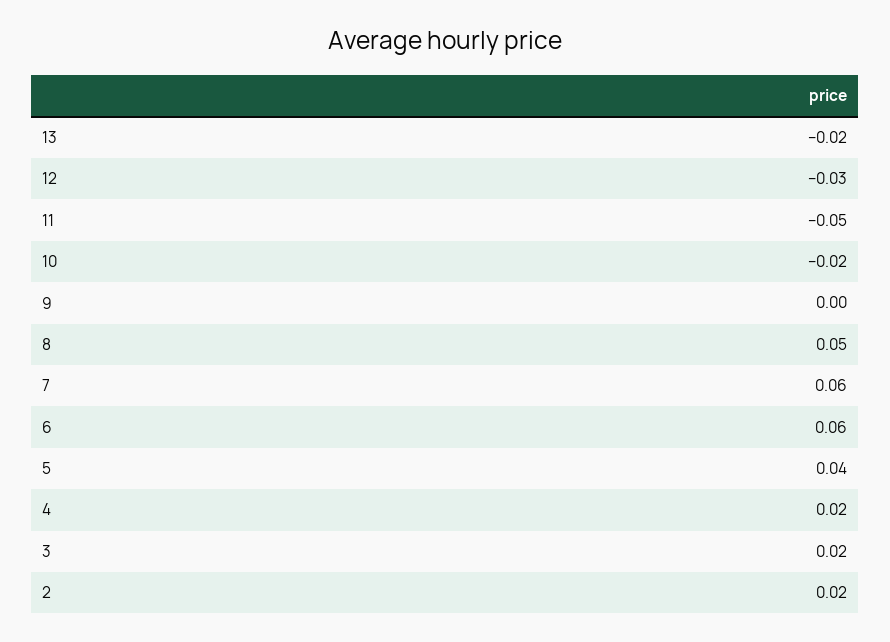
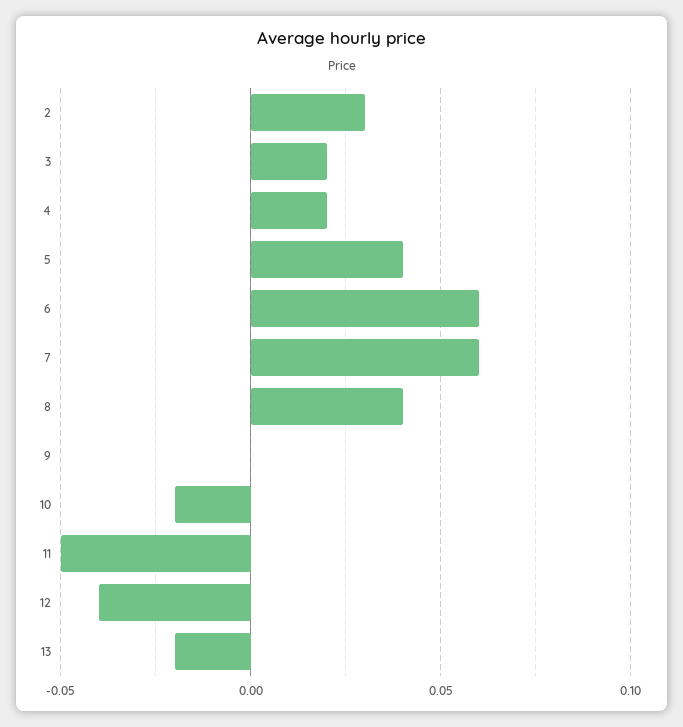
12: -0.03 -> -0.04
8: 0.05 -> 0.04
2: 0.02 -> 0.03

